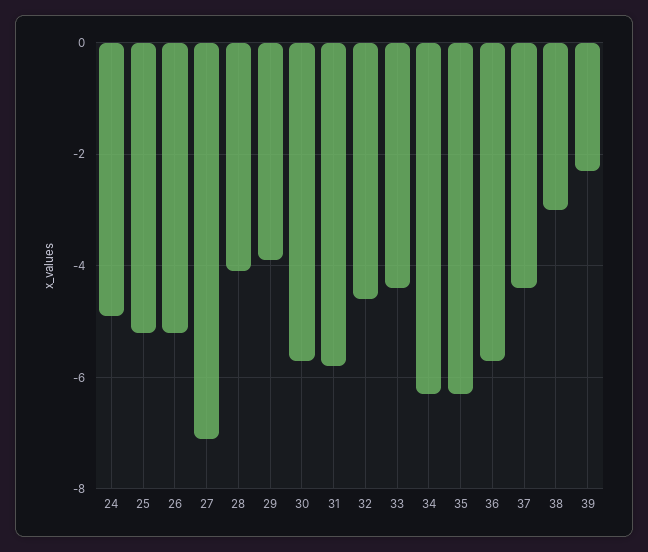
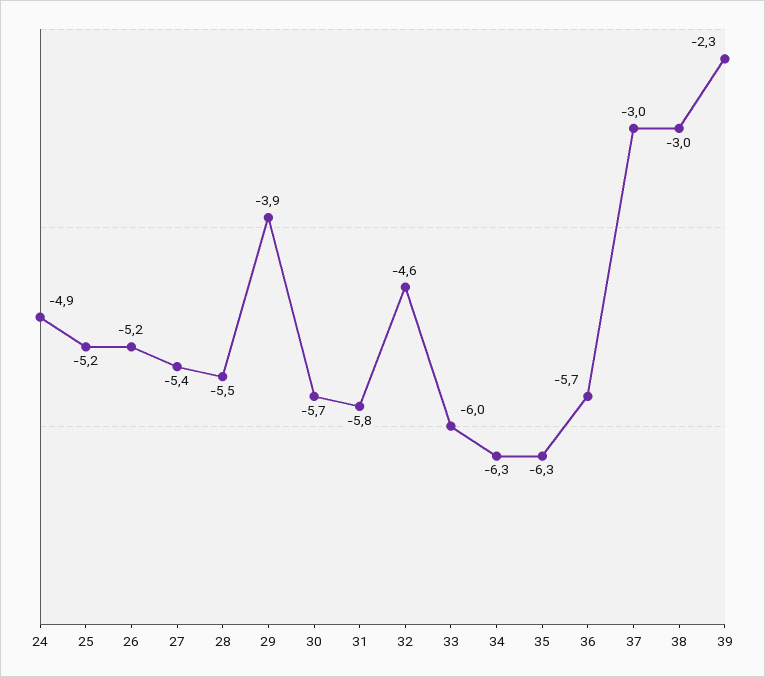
27: -7 -> -5.4
28: -4 -> -5.5
33: -4.5 -> -6
37: -4.5 -> -3

